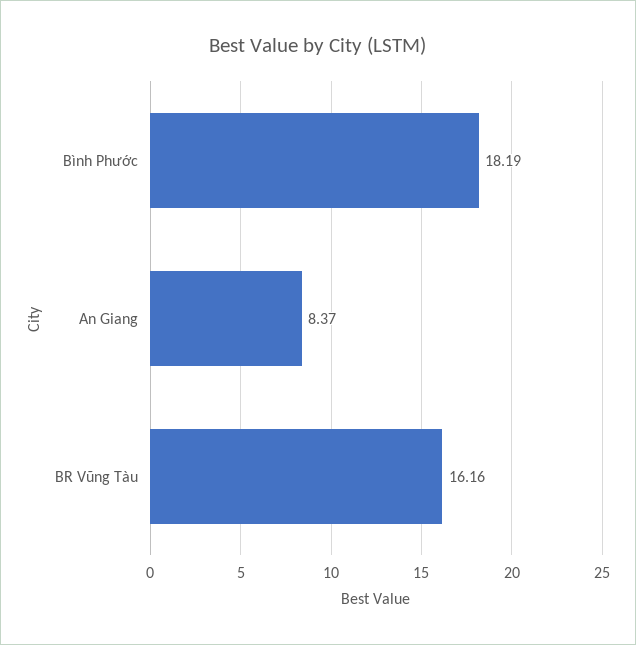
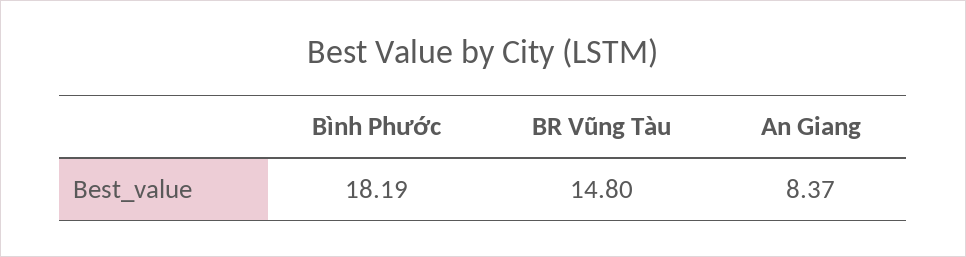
BR Vũng Tàu: 16.16 -> 14.8

